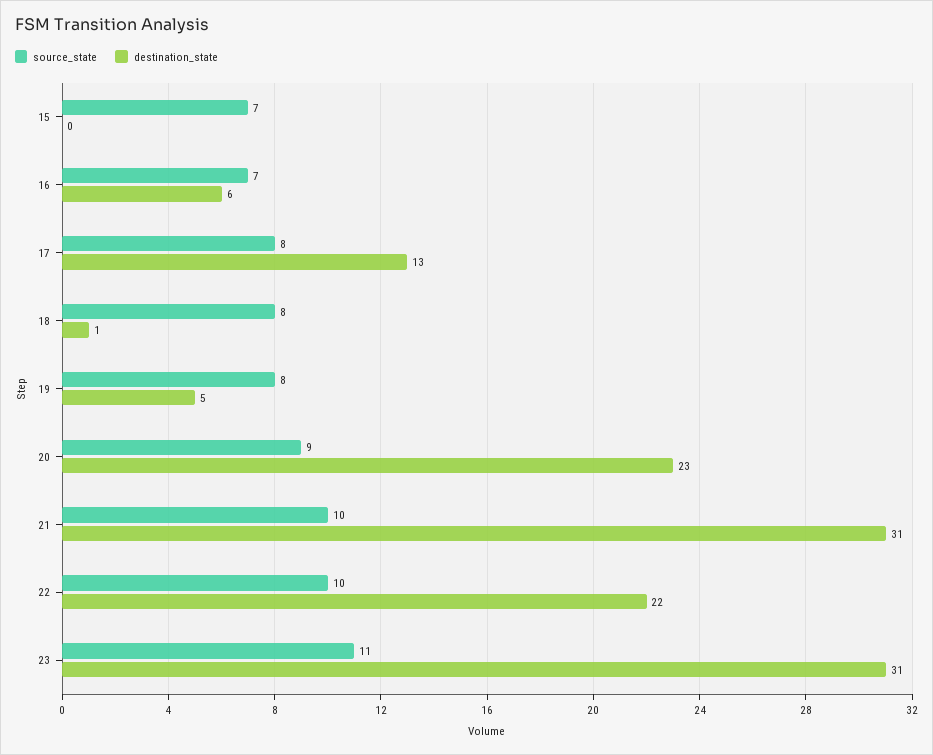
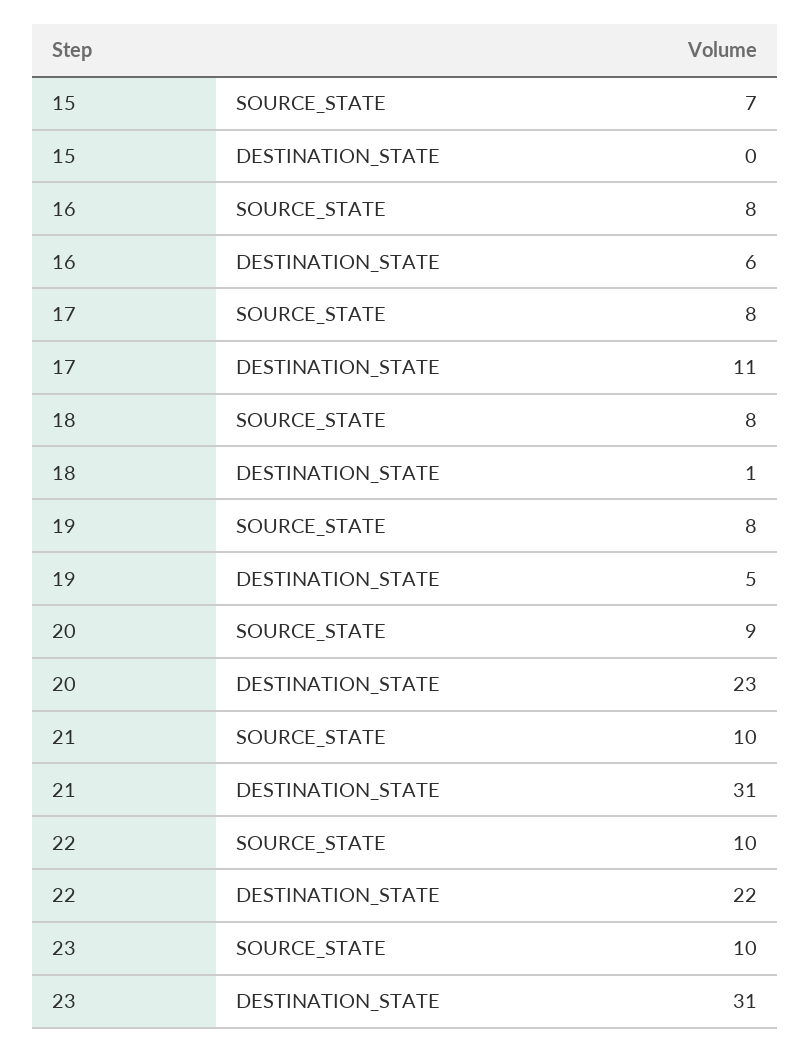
source_state, 16: 7 -> 8
destination_state, 17: 13 -> 11
source_state, 23: 11 -> 10

